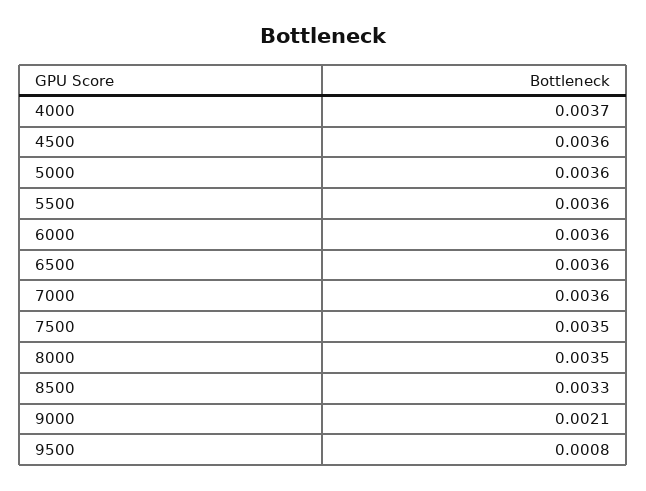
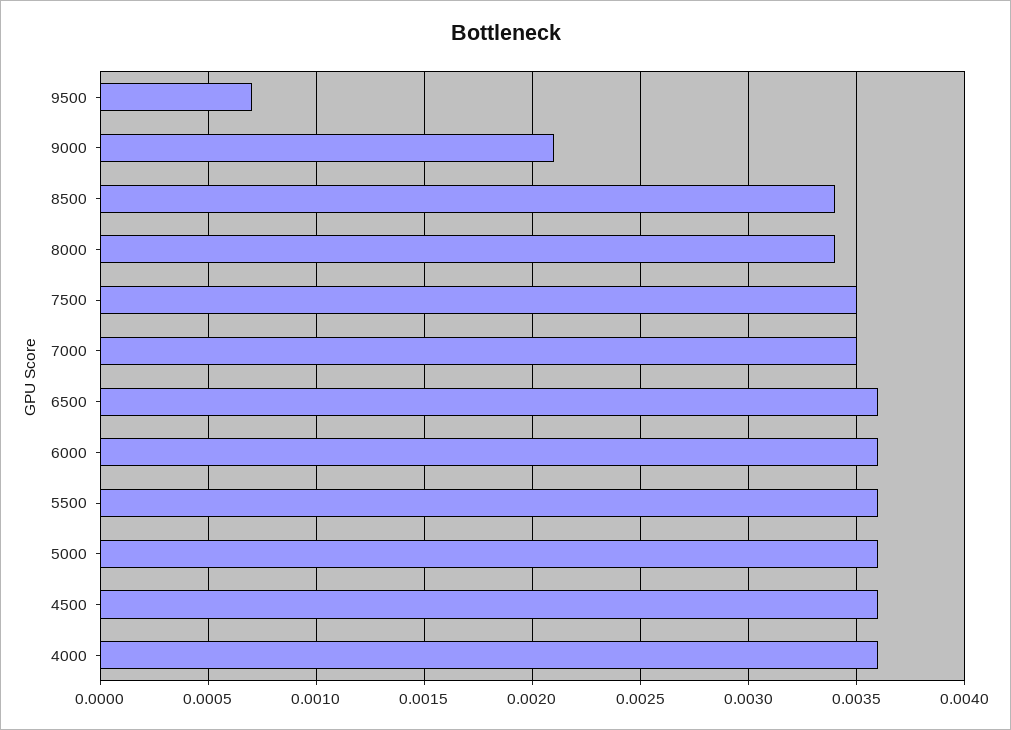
4000: 0.0037 -> 0.0036
7000: 0.0036 -> 0.0035
8000: 0.0035 -> 0.0034
8500: 0.0033 -> 0.0034
9500: 0.0008 -> 0.0007

